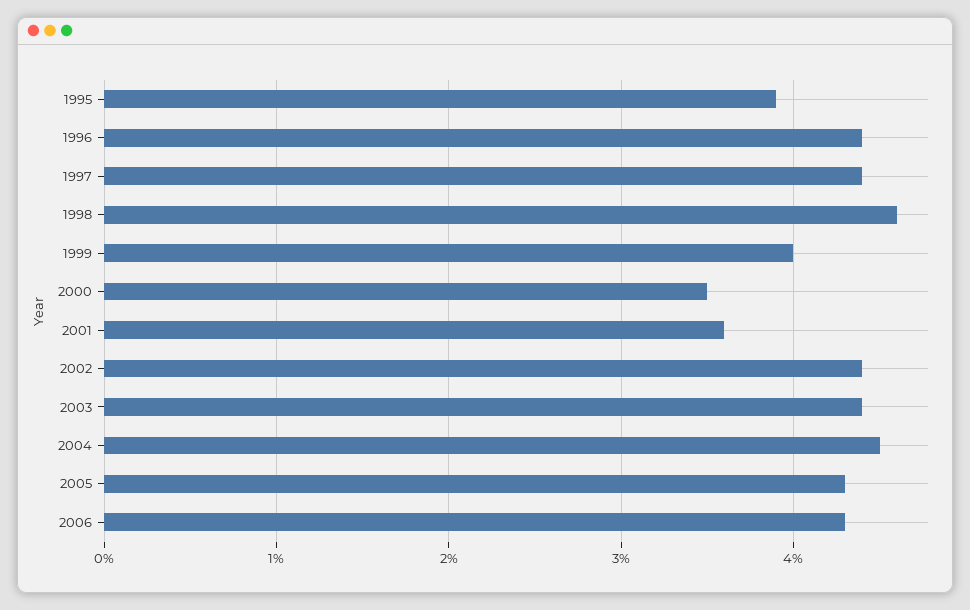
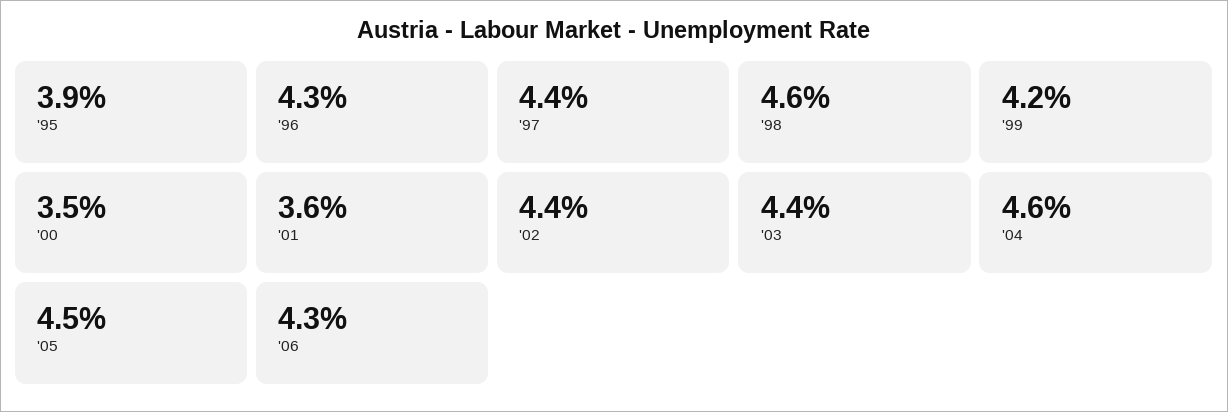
1996: 4.4 -> 4.3
1999: 4 -> 4.2
2004: 4.5 -> 4.6
2005: 4.3 -> 4.5

